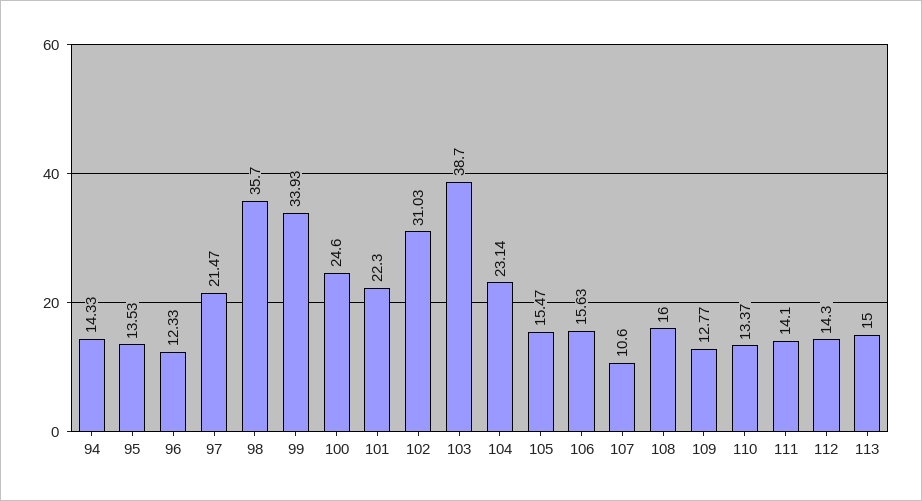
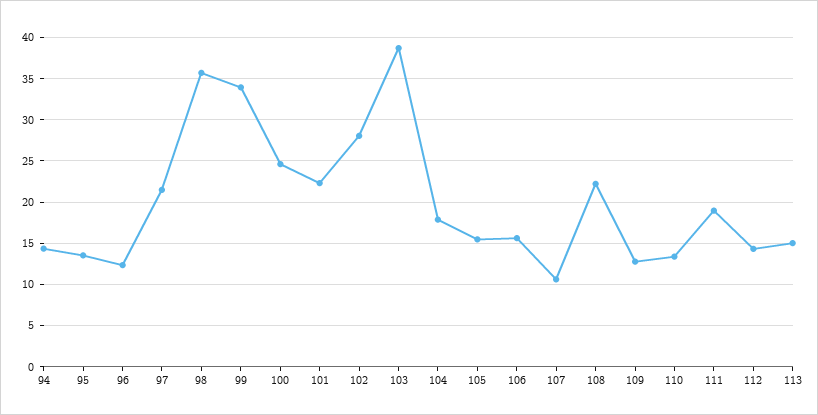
102: 31.03 -> 28
104: 23.14 -> 18
108: 16 -> 22
111: 14.1 -> 19

